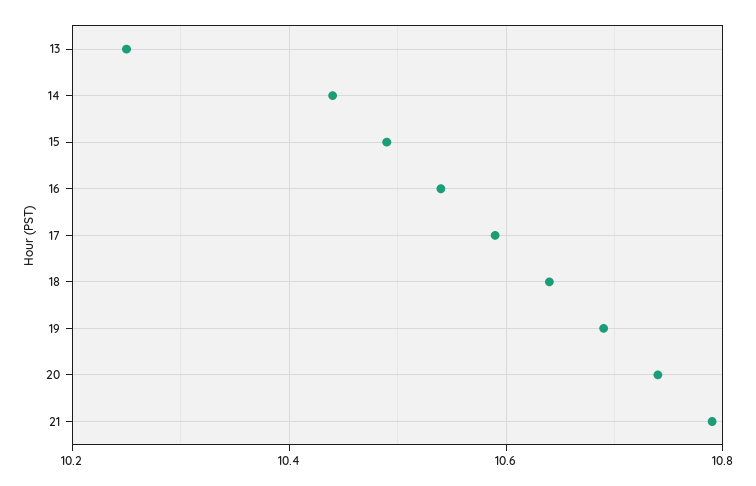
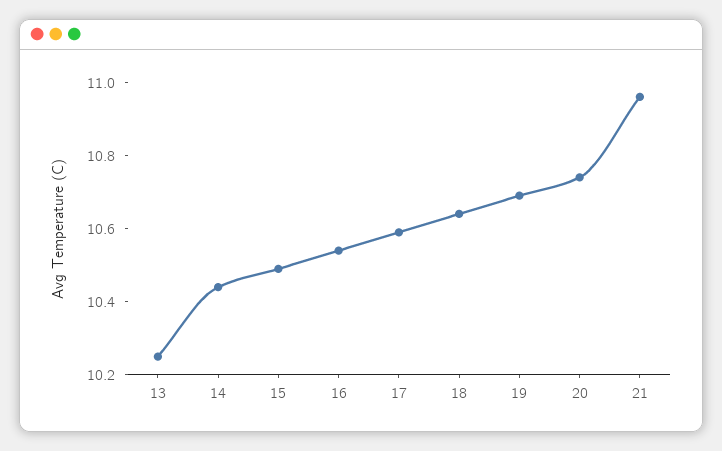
21: 10.8 -> 10.95

